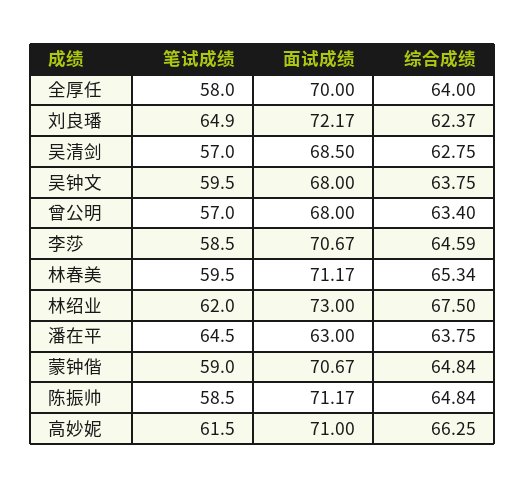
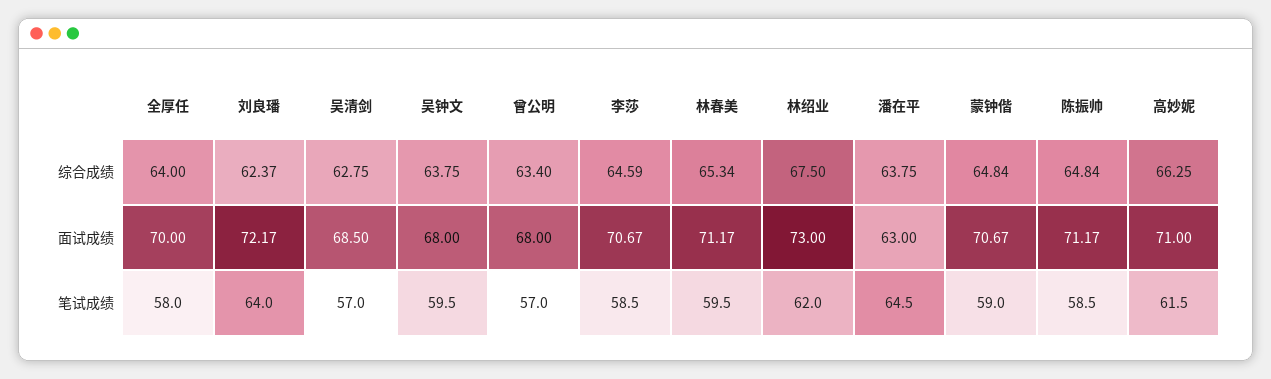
笔试成绩, 刘良璠: 64.9 -> 64

